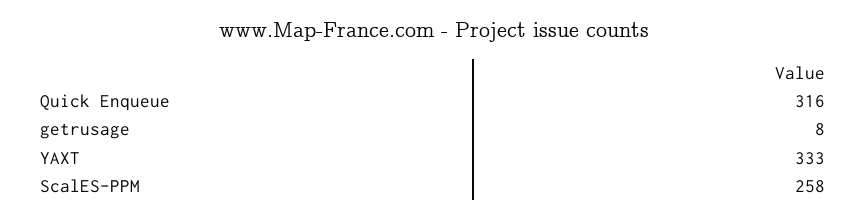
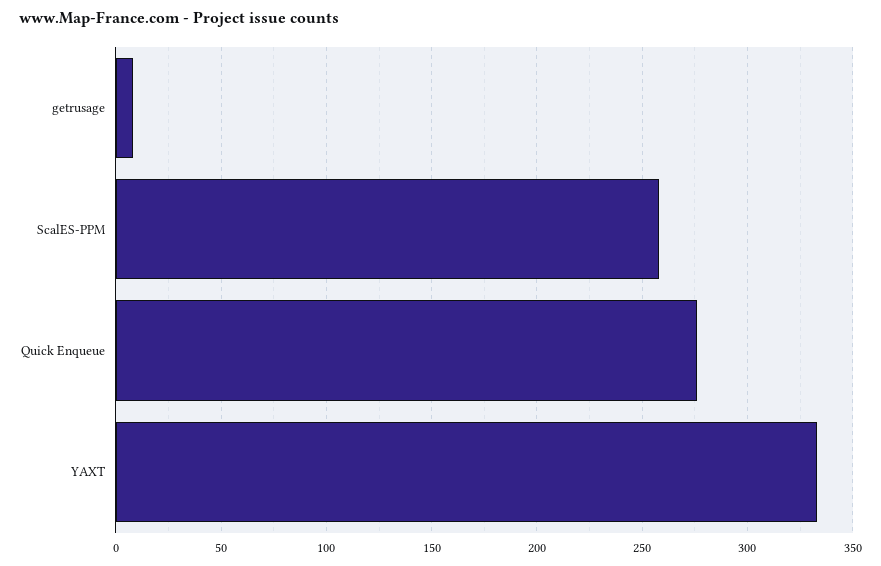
Quick Enqueue: 316 -> 275

